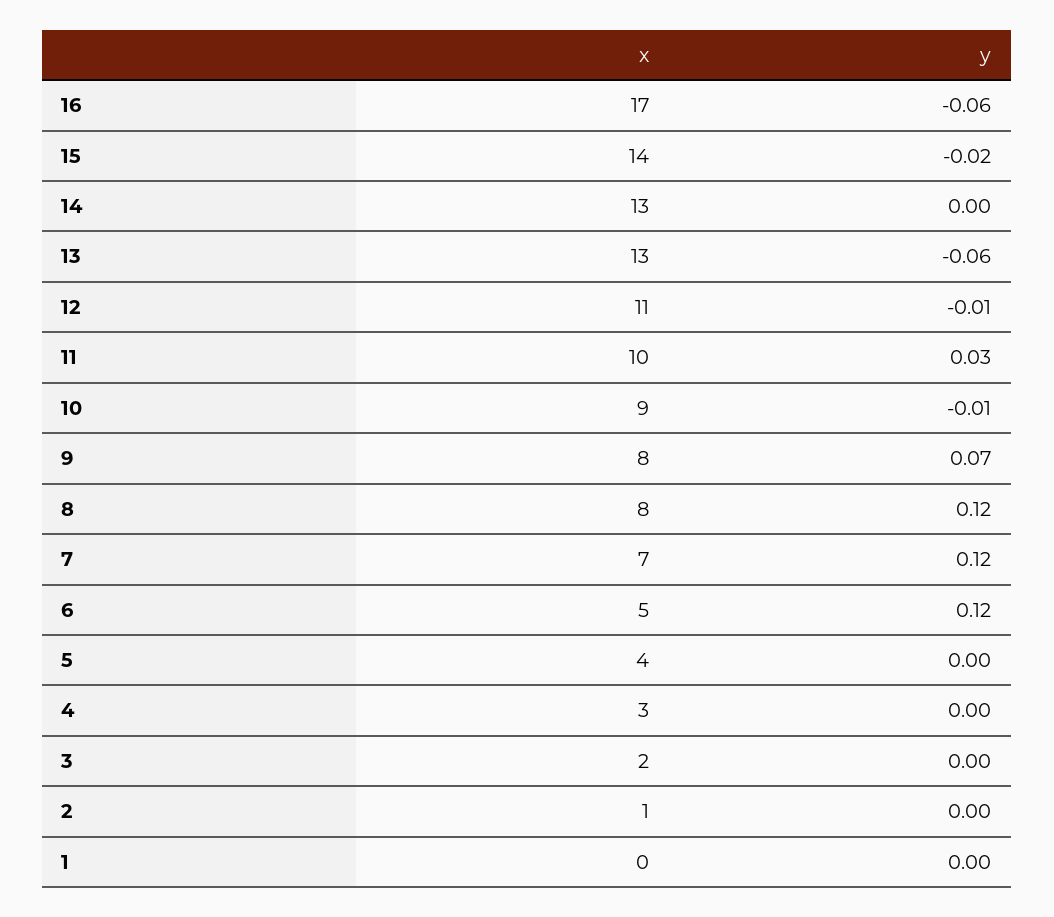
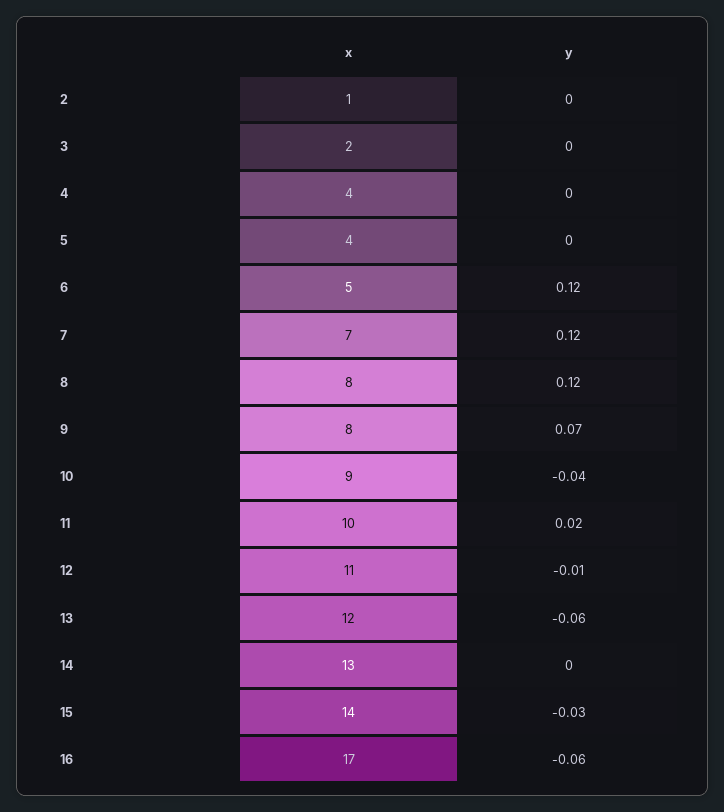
y, 15: -0.02 -> -0.03
x, 13: 13 -> 12
y, 11: 0.03 -> 0.02
y, 10: -0.01 -> -0.04
x, 4: 3 -> 4
x, 1: 0 -> none
y, 1: 0 -> none

